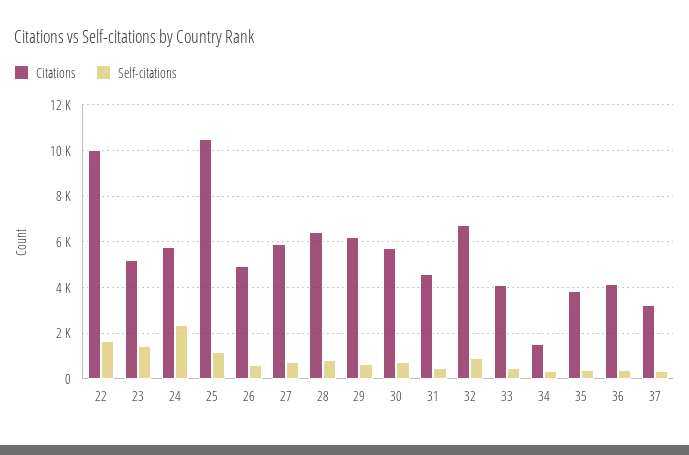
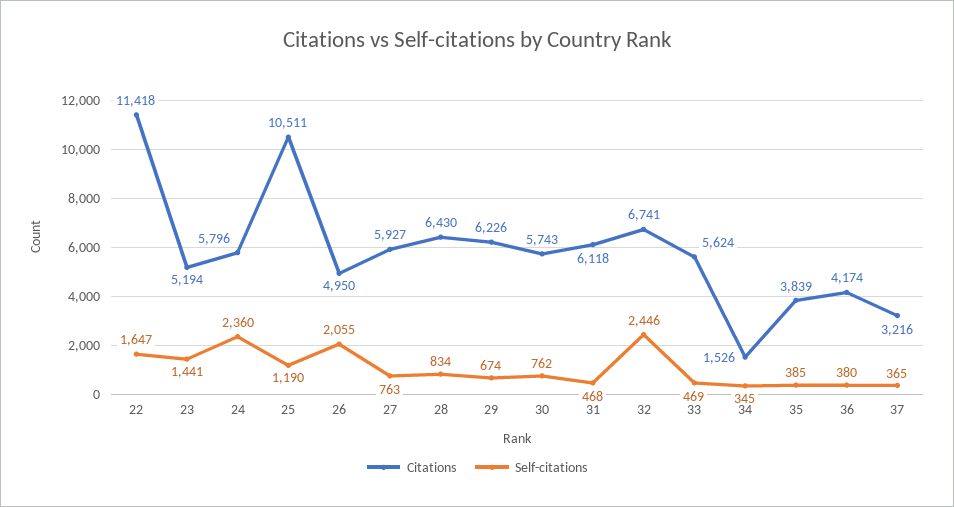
Citations, 22: 10000 -> 11418
Self-citations, 26: 500 -> 2055
Citations, 31: 4500 -> 6118
Self-citations, 32: 1000 -> 2446
Citations, 33: 4000 -> 5624

